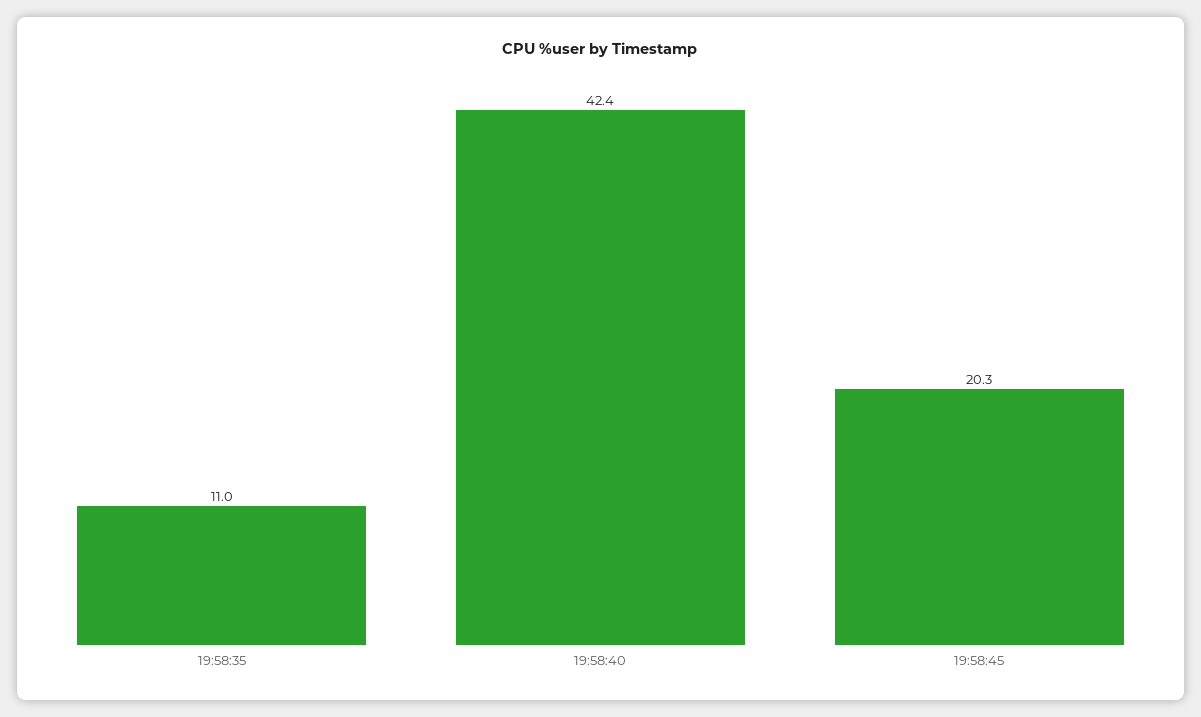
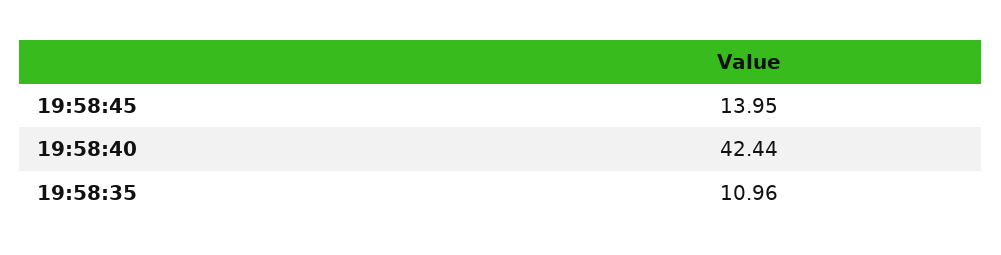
19:58:45: 20.3 -> 13.95

